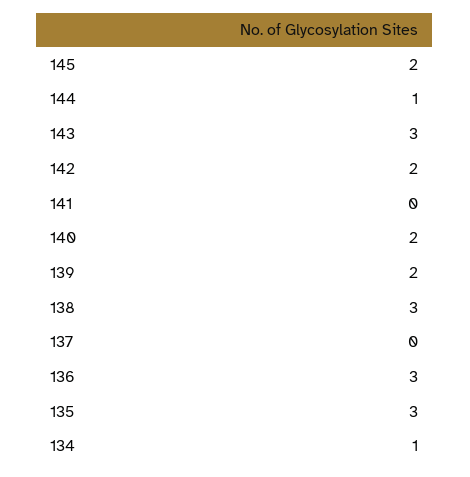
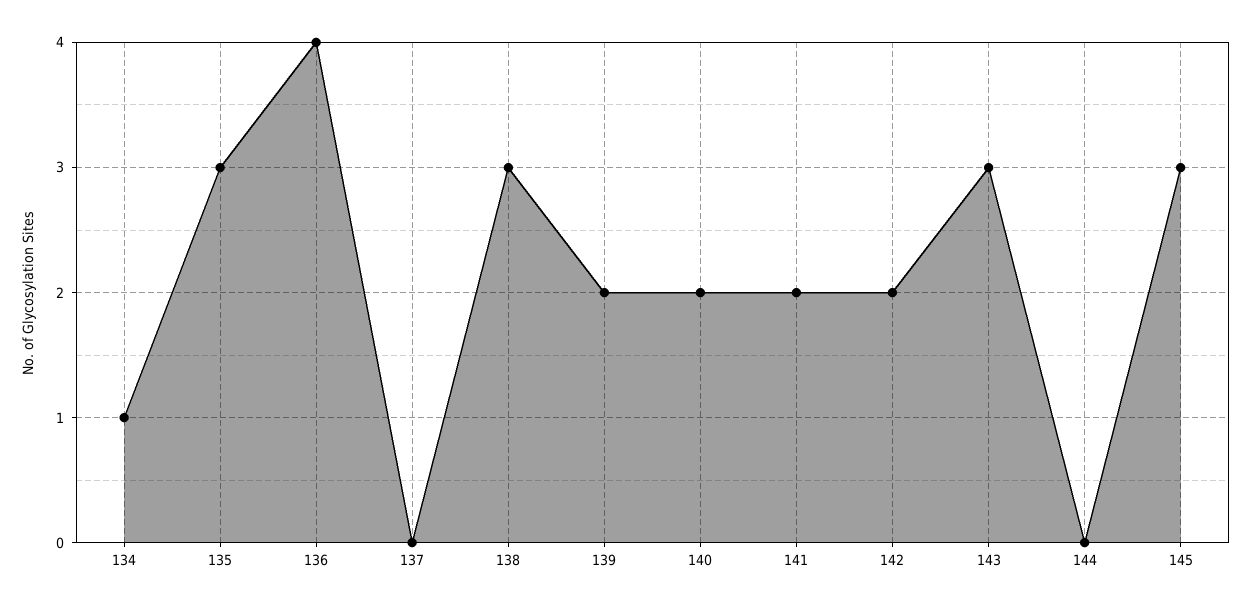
145: 2 -> 3
144: 1 -> 0
141: 0 -> 2
136: 3 -> 4

